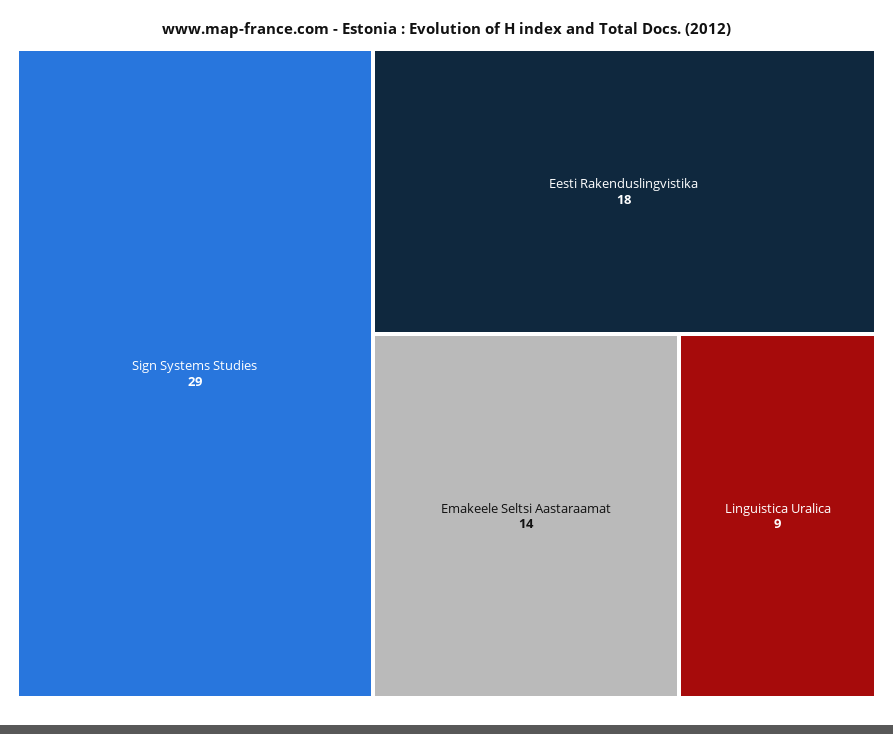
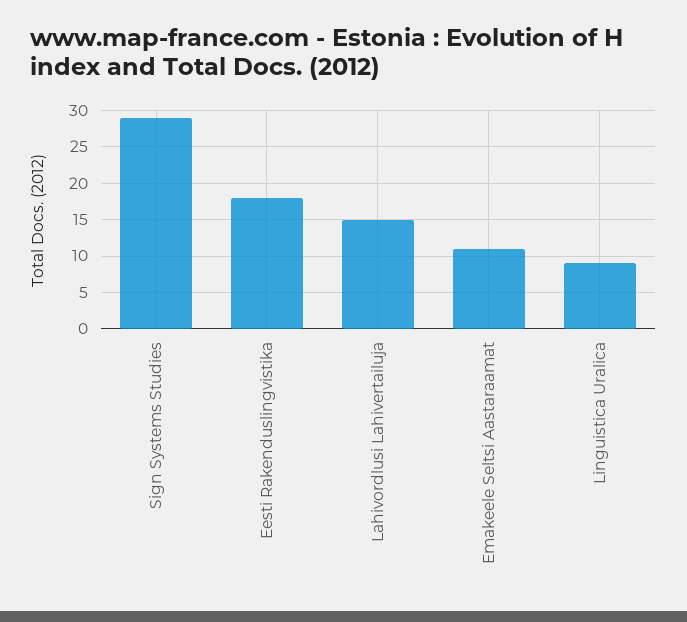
Emakeele Seltsi Aastaraamat: 14 -> 11
Lahivordlusi Lahivertailuja: none -> 15

